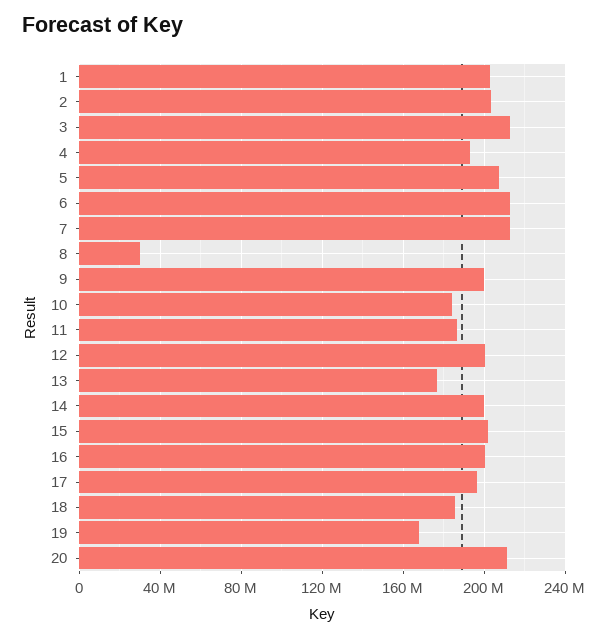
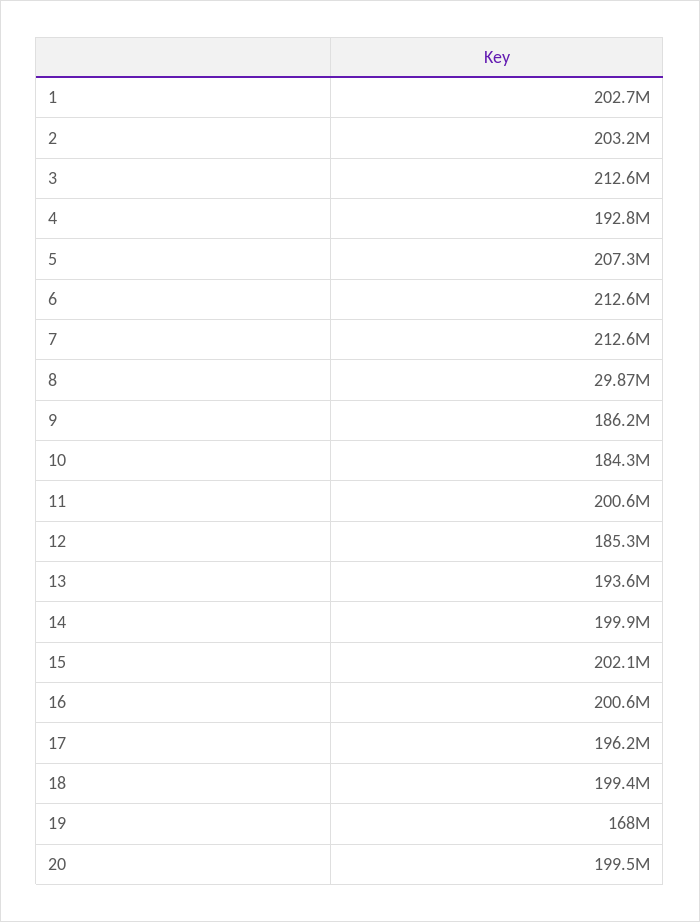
9: 200000000 -> 186200000
11: 185000000 -> 200600000
12: 200000000 -> 185300000
13: 175000000 -> 193600000
18: 185000000 -> 199400000
20: 210000000 -> 199500000

